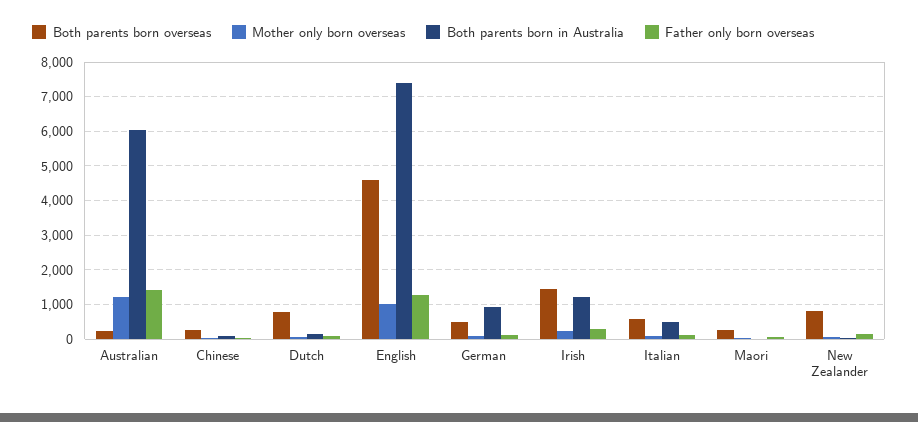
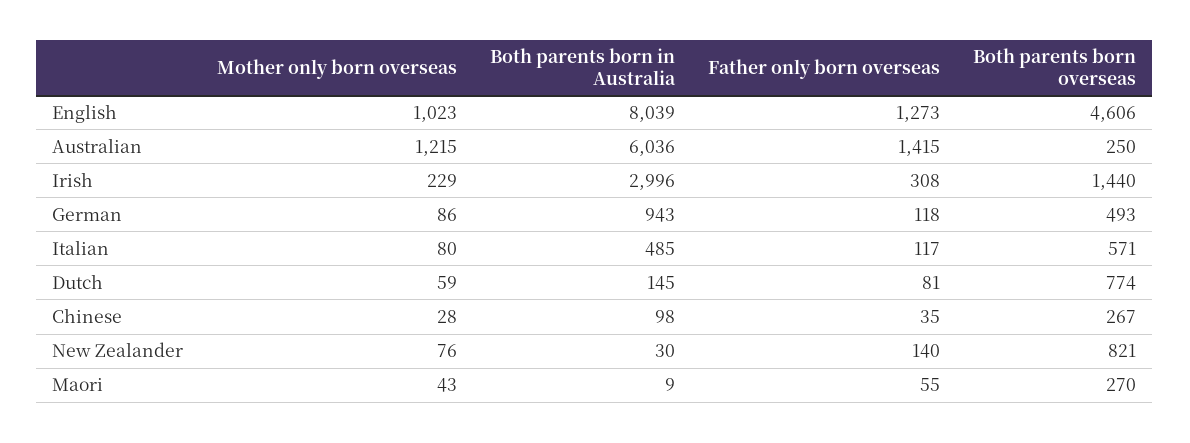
Both parents born in Australia, English: 7400 -> 8039
Both parents born in Australia, Irish: 1200 -> 2996

